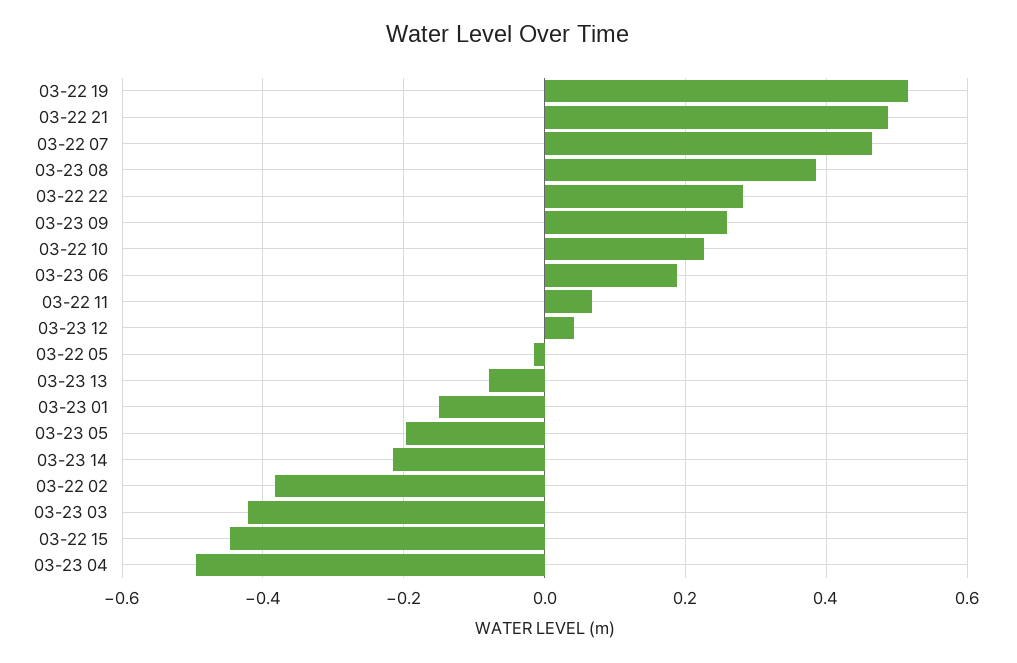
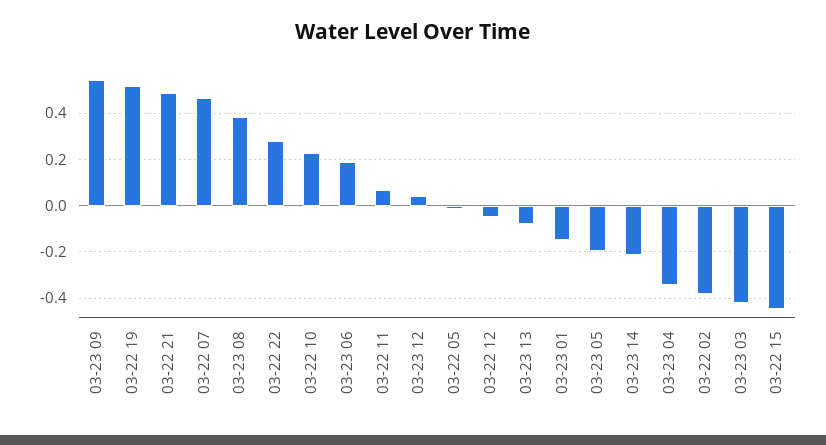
03-23 09: 0.26 -> 0.55
03-23 04: -0.5 -> -0.35
03-22 12: none -> -0.05

